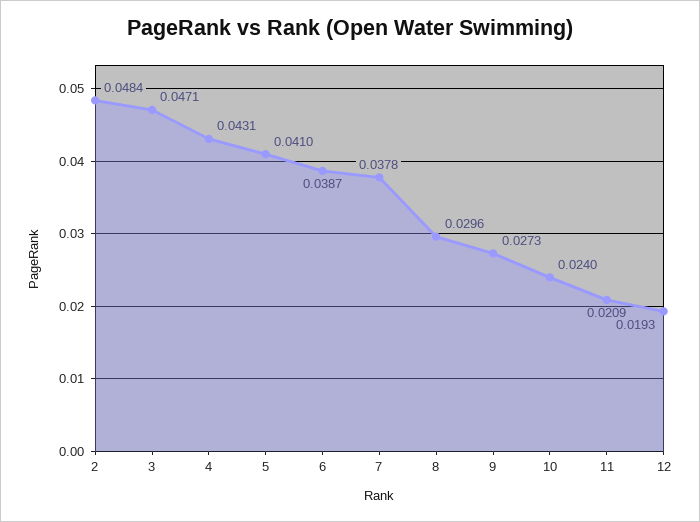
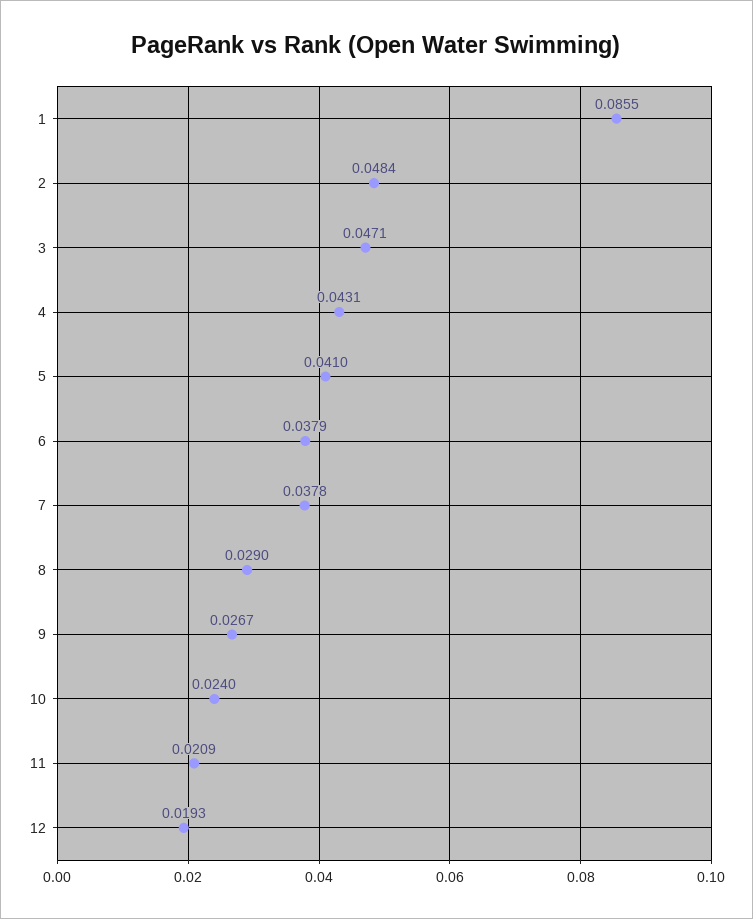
6: 0.0387 -> 0.0379
8: 0.0296 -> 0.029
9: 0.0273 -> 0.0267
1: none -> 0.0855

